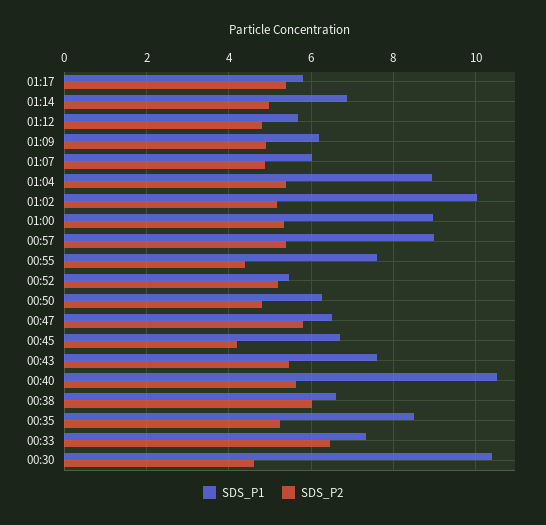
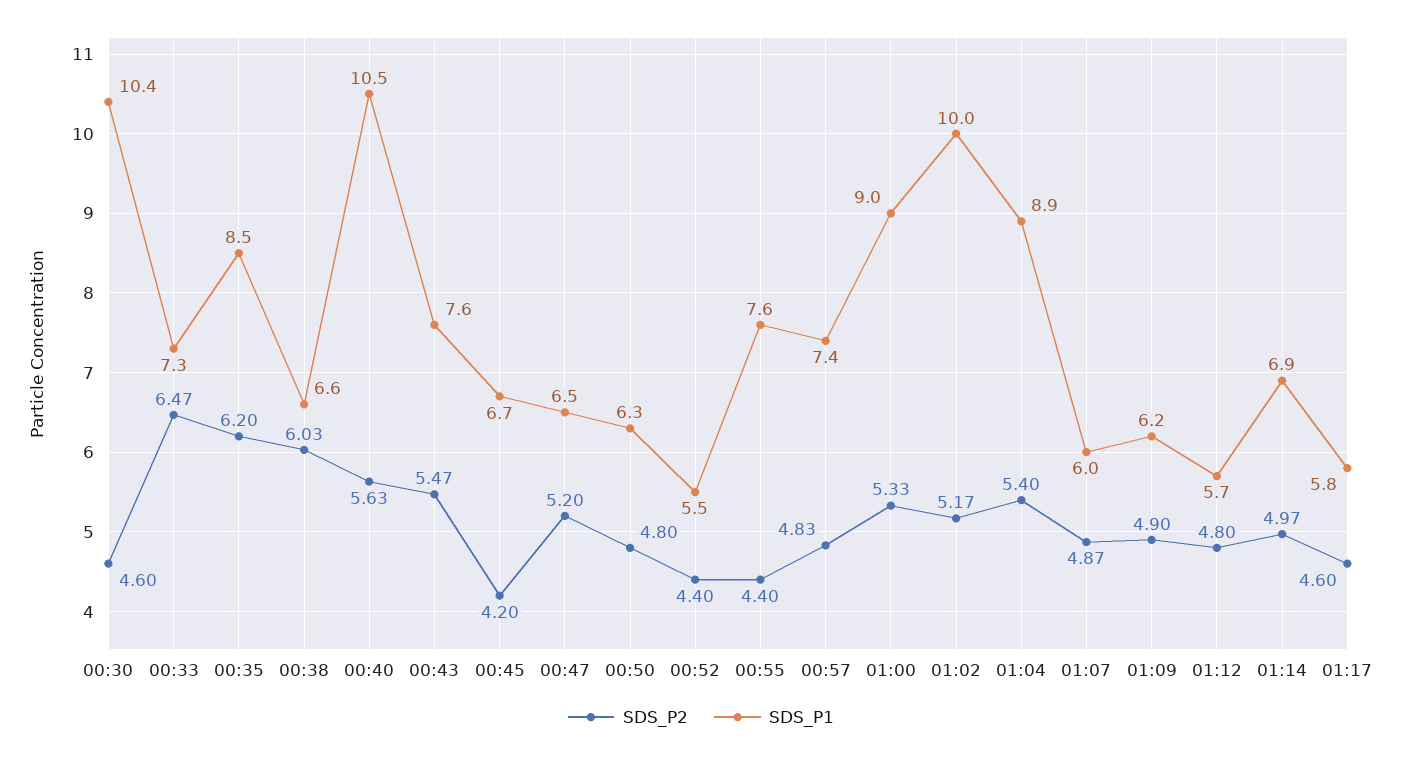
SDS_P2, 01:17: 5.4 -> 4.6
SDS_P1, 00:57: 9 -> 7.4
SDS_P2, 00:57: 5.4 -> 4.83
SDS_P2, 00:52: 5.2 -> 4.4
SDS_P2, 00:47: 5.8 -> 5.2
SDS_P2, 00:35: 5.2 -> 6.2

